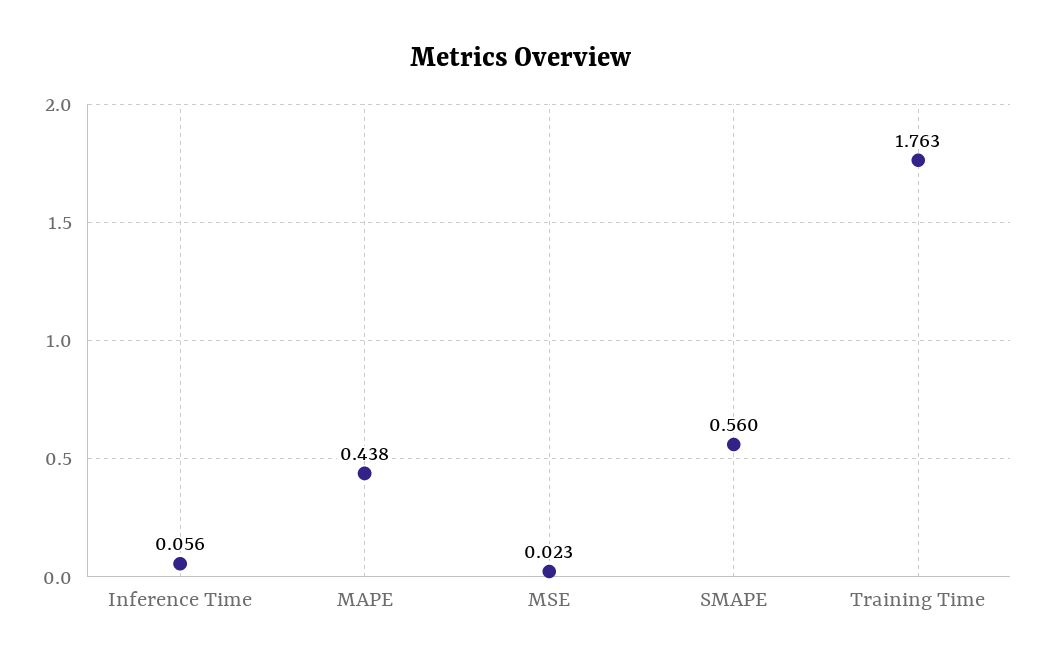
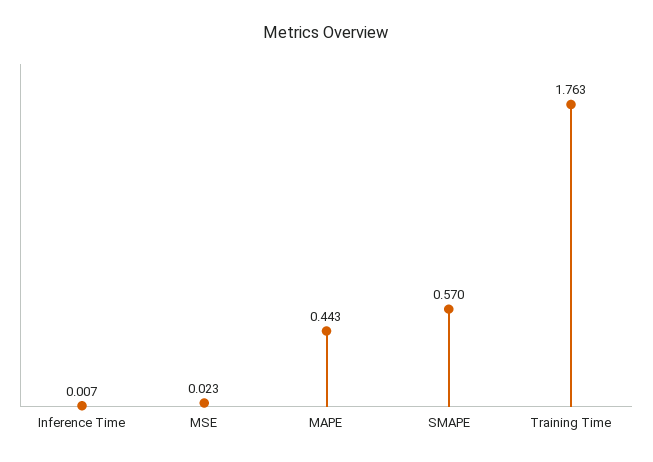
Inference Time: 0.056 -> 0.007
MAPE: 0.438 -> 0.443
SMAPE: 0.56 -> 0.57

